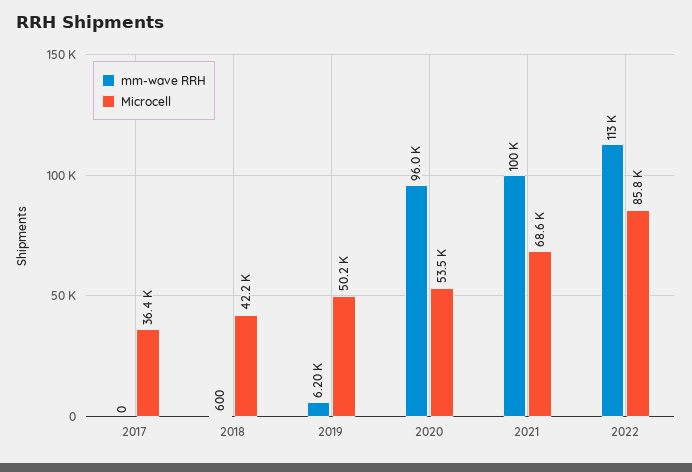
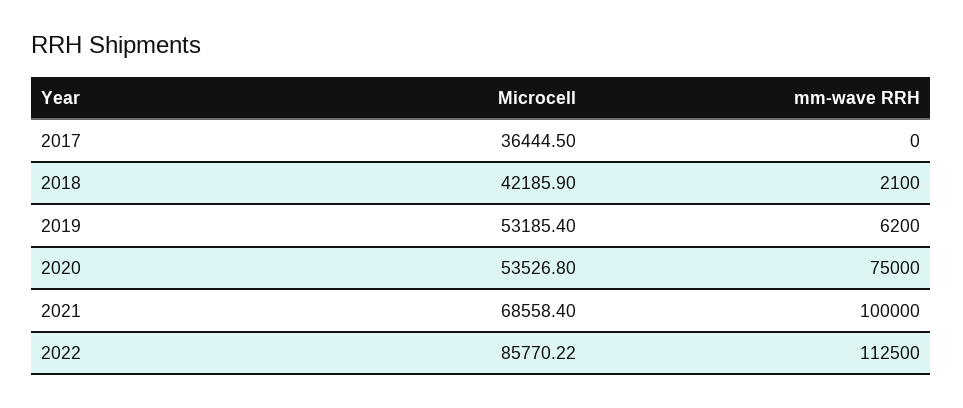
mm-wave RRH, 2018: 600 -> 2100
Microcell, 2019: 50200 -> 53185.4
mm-wave RRH, 2020: 96000 -> 75000

